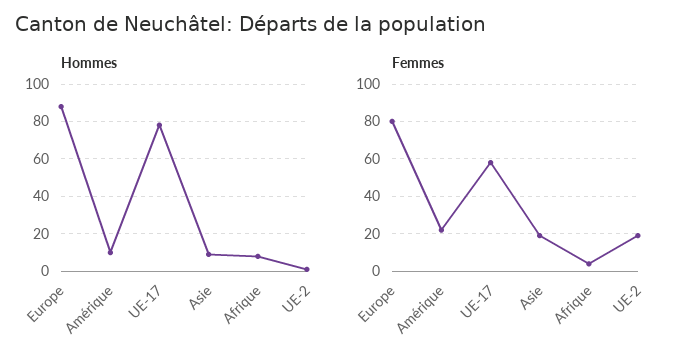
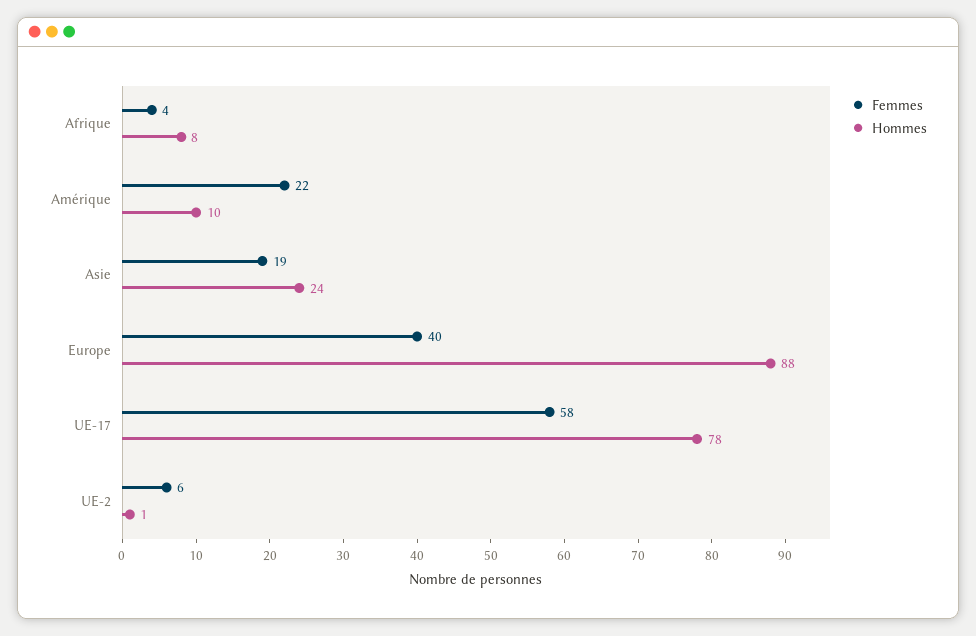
Hommes, Asie: 10 -> 24
Femmes, Europe: 80 -> 40
Femmes, UE-2: 20 -> 6

